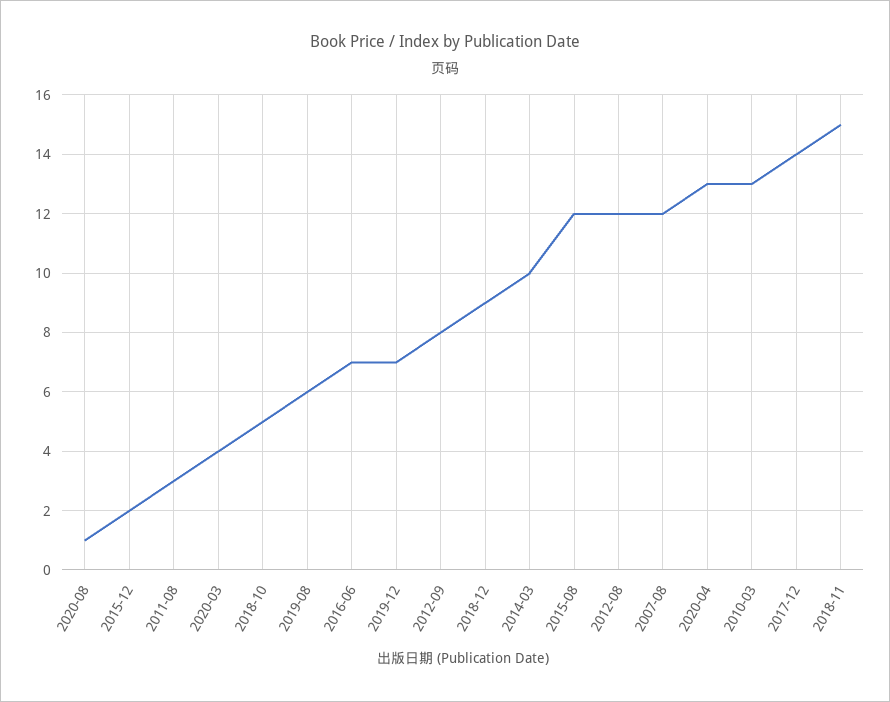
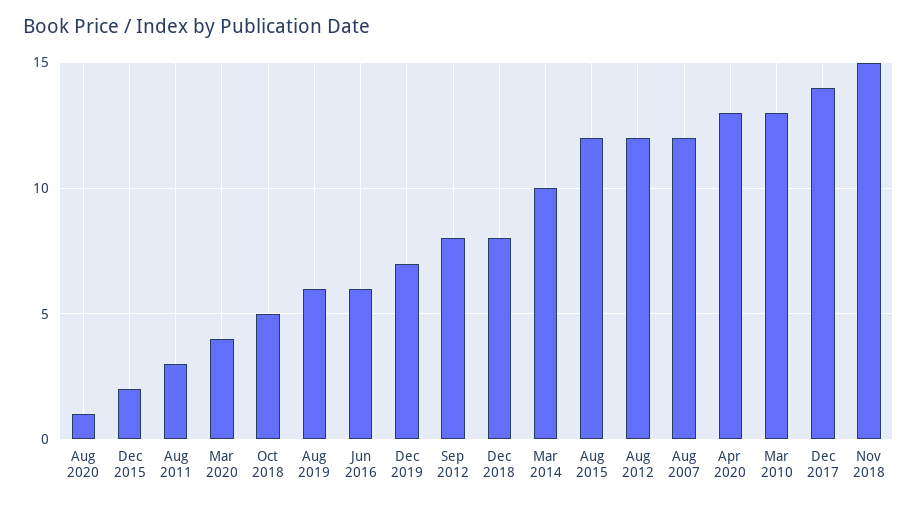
2016-06: 7 -> 6
2018-12: 9 -> 8

